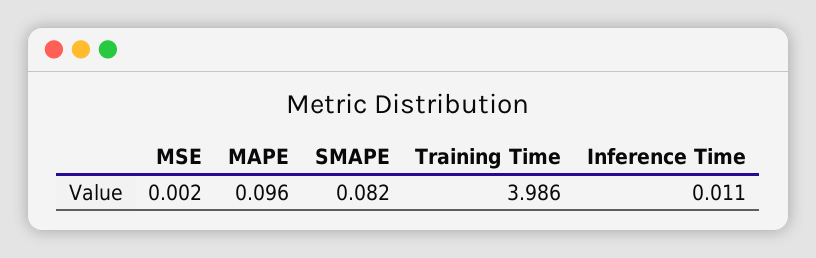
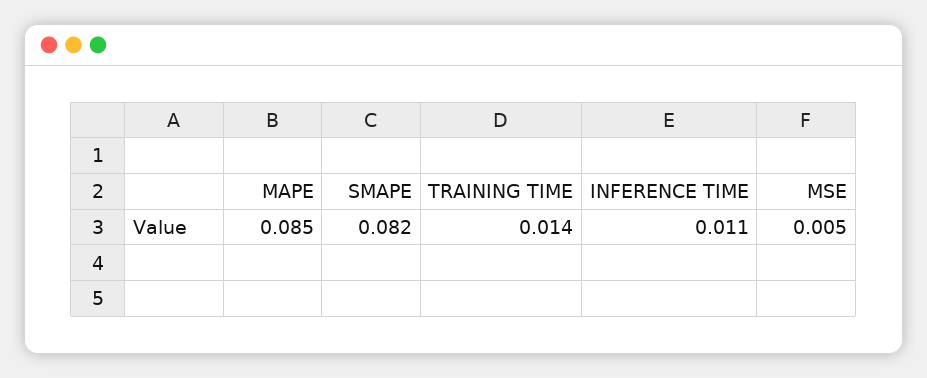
MSE: 0.002 -> 0.005
MAPE: 0.096 -> 0.085
Training Time: 3.986 -> 0.014

